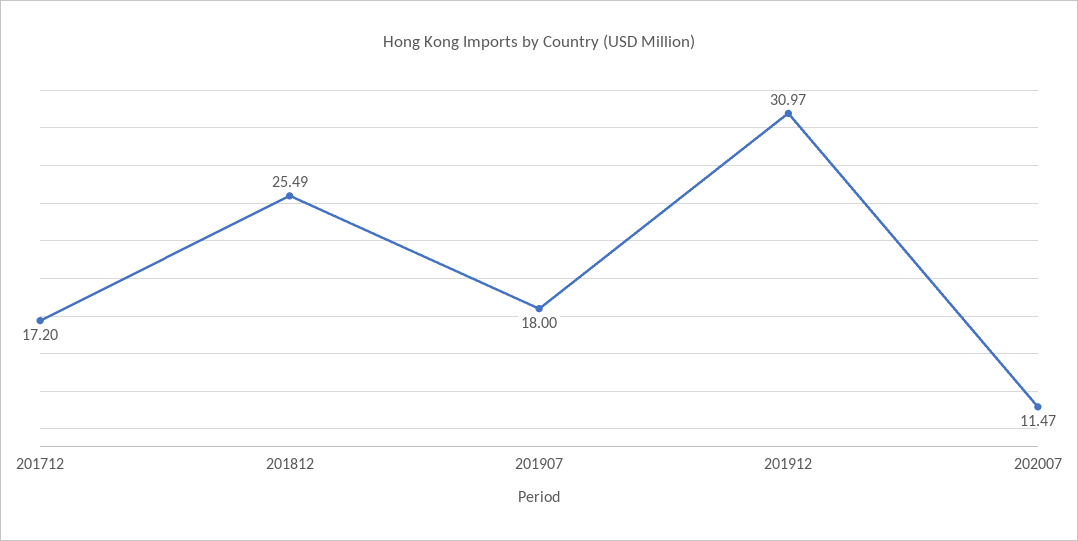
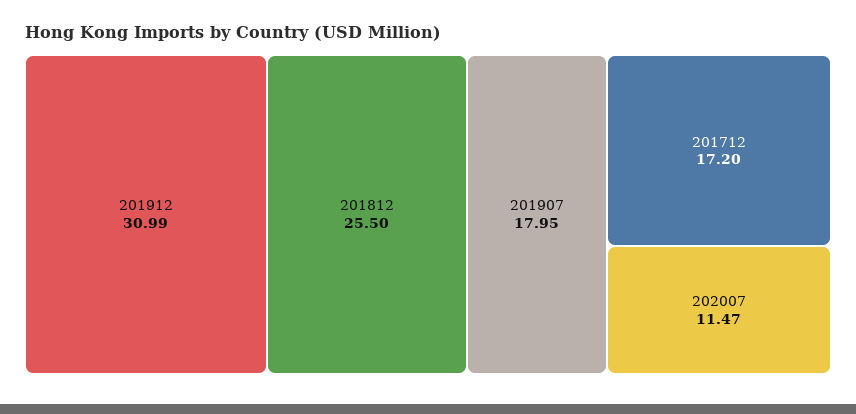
201812: 25.49 -> 25.5
201907: 18 -> 17.95
201912: 30.97 -> 30.99

